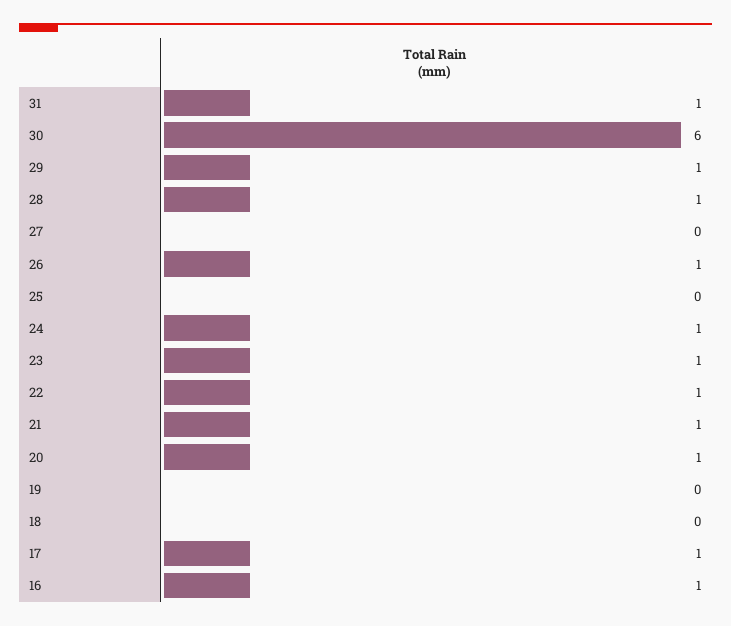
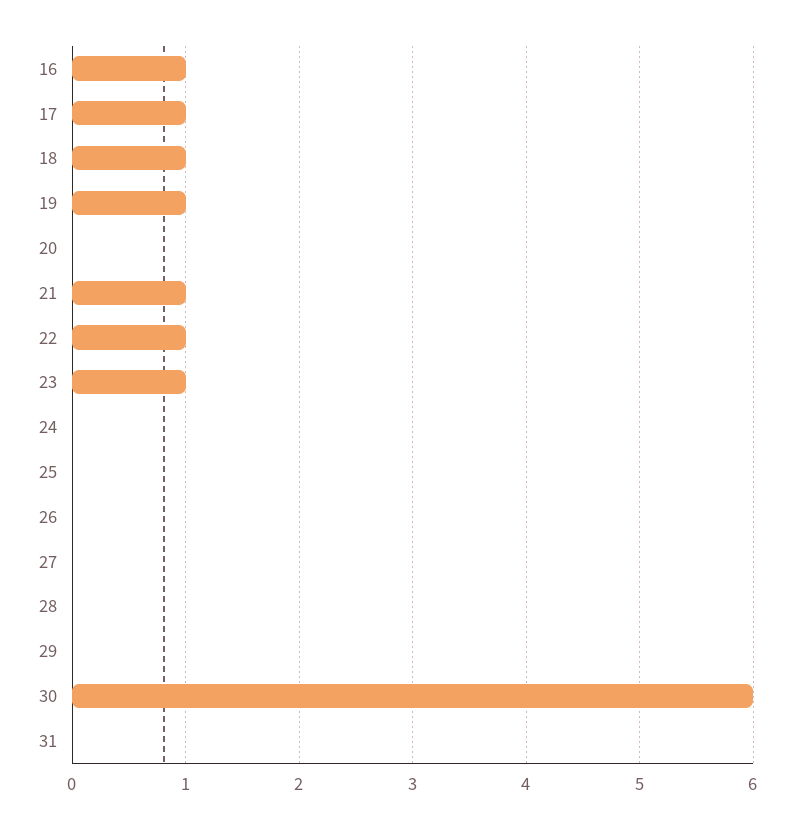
31: 1 -> 0
29: 1 -> 0
28: 1 -> 0
26: 1 -> 0
24: 1 -> 0
20: 1 -> 0
19: 0 -> 1
18: 0 -> 1

